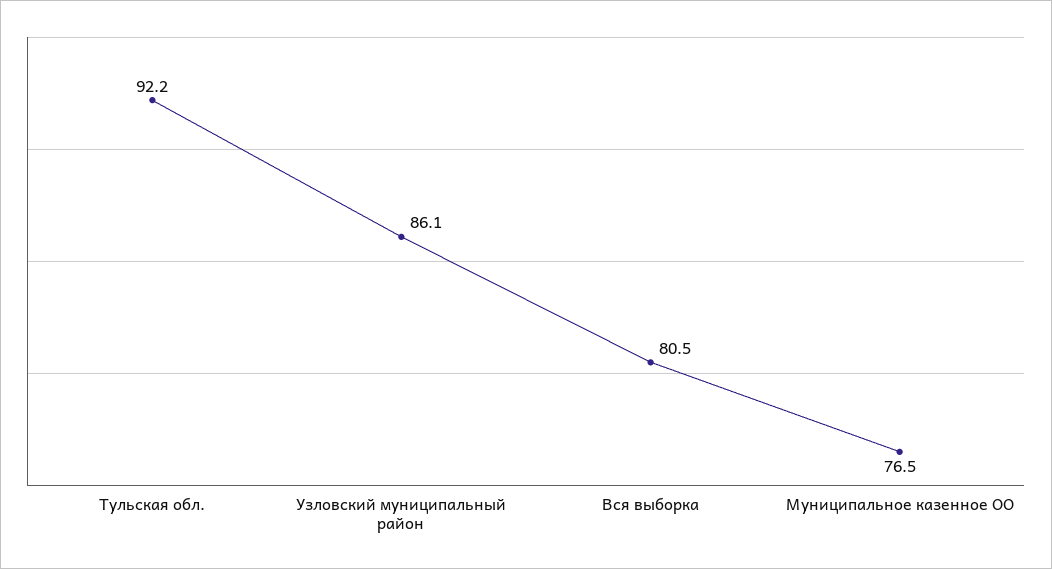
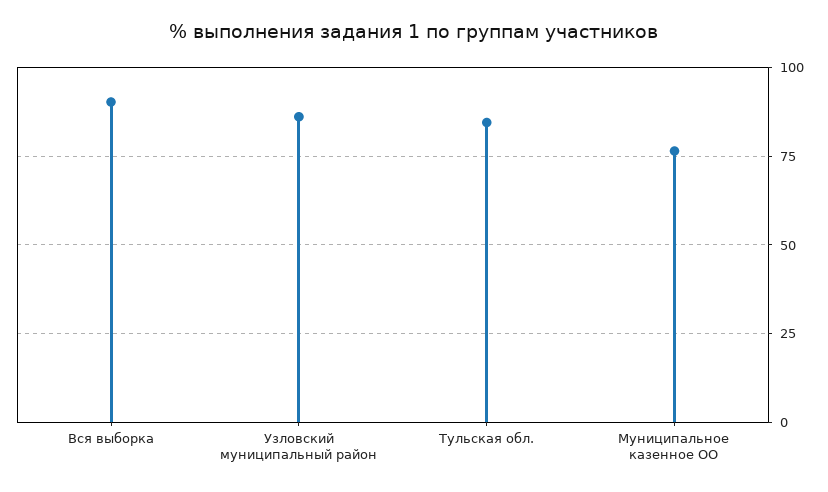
Тульская обл.: 92.2 -> 85
Вся выборка: 80.5 -> 90

